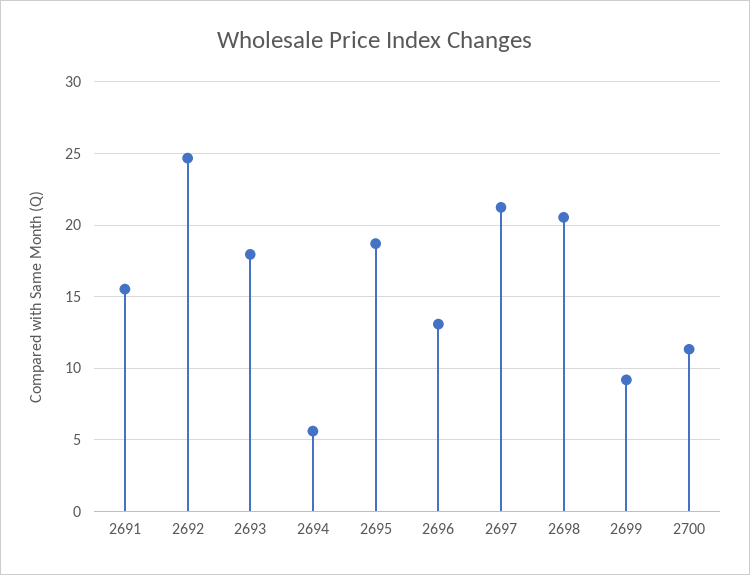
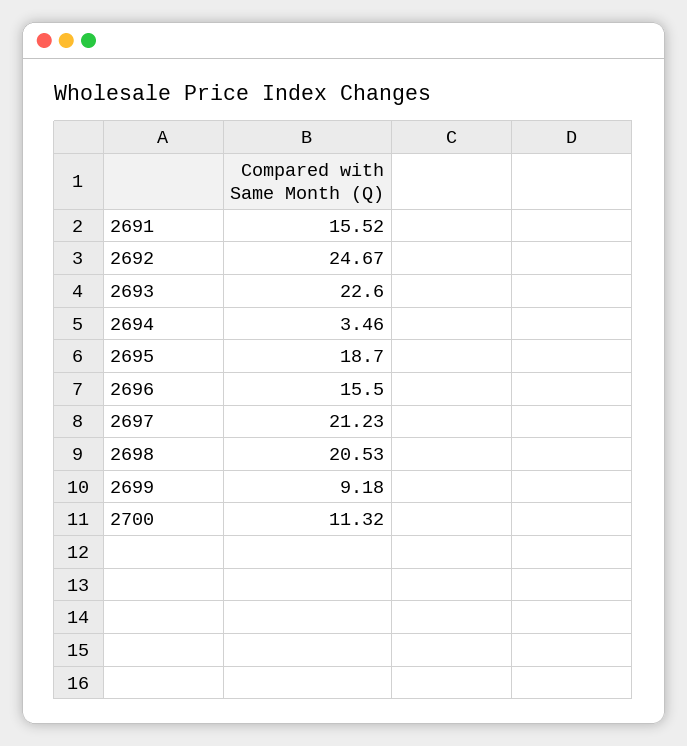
2693: 18 -> 22.6
2694: 5.5 -> 3.46
2696: 13 -> 15.5

